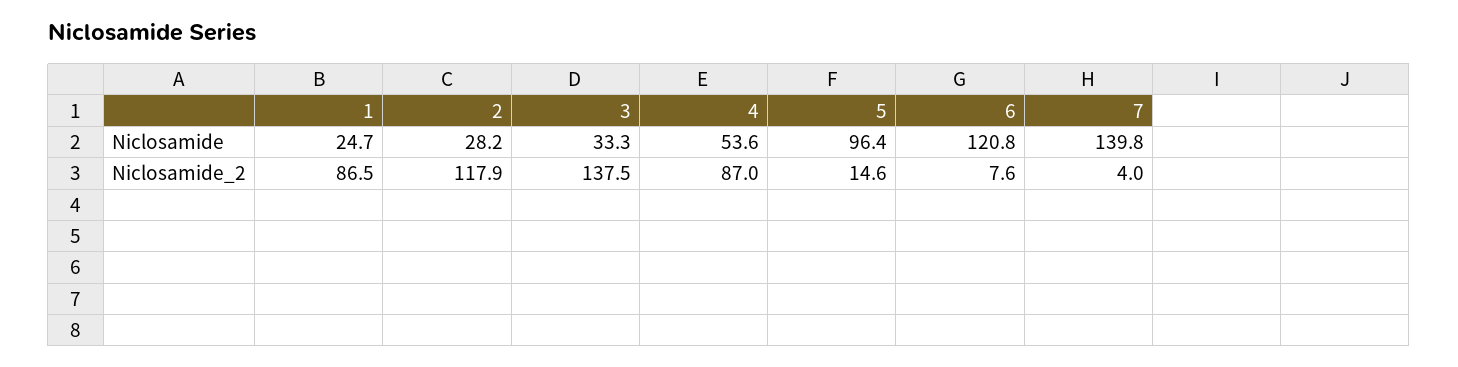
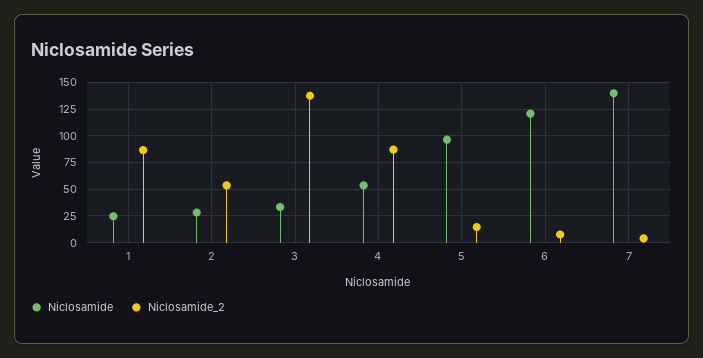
Niclosamide_2, 2: 117.9 -> 50

